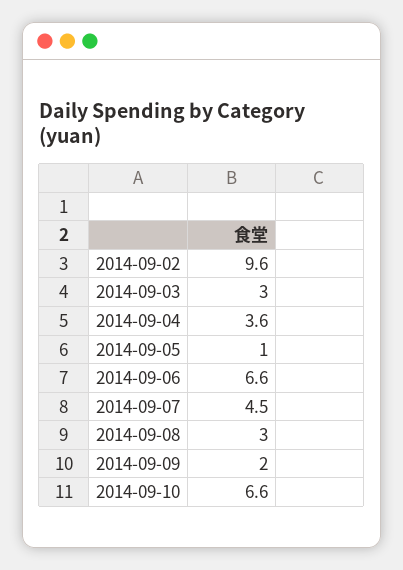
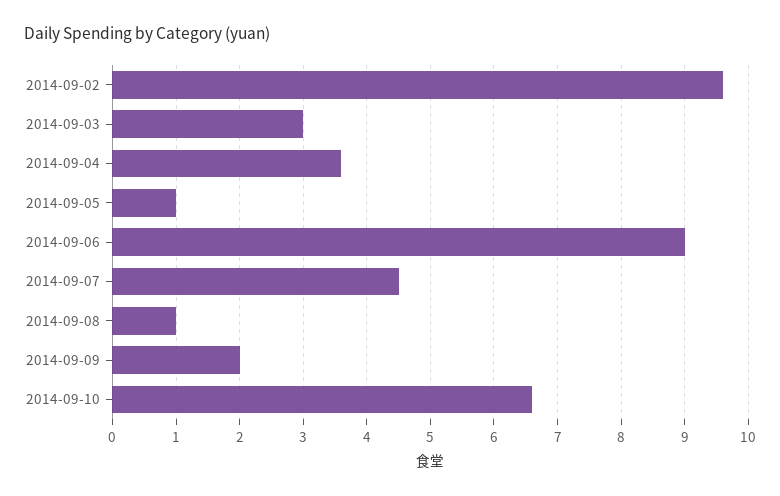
2014-09-06: 6.6 -> 9
2014-09-08: 3 -> 1

